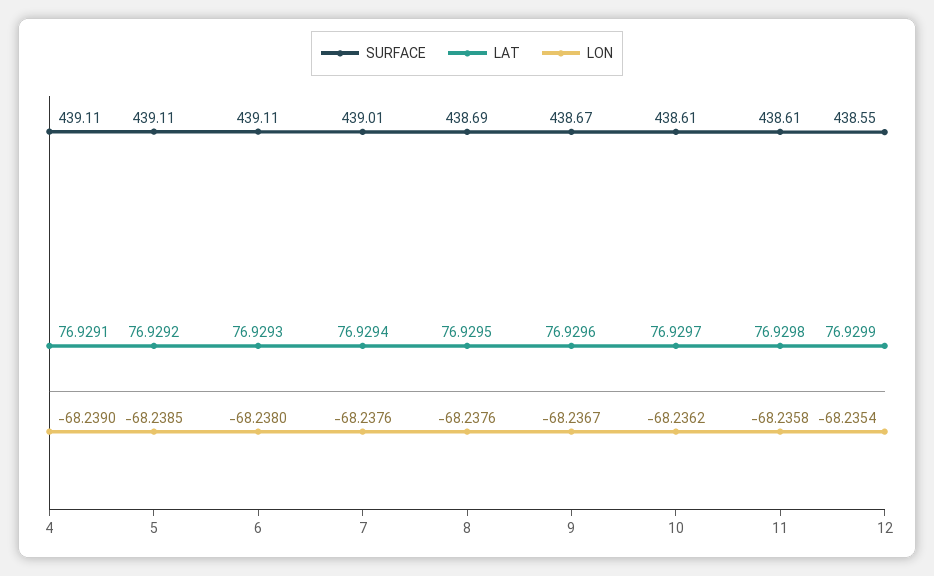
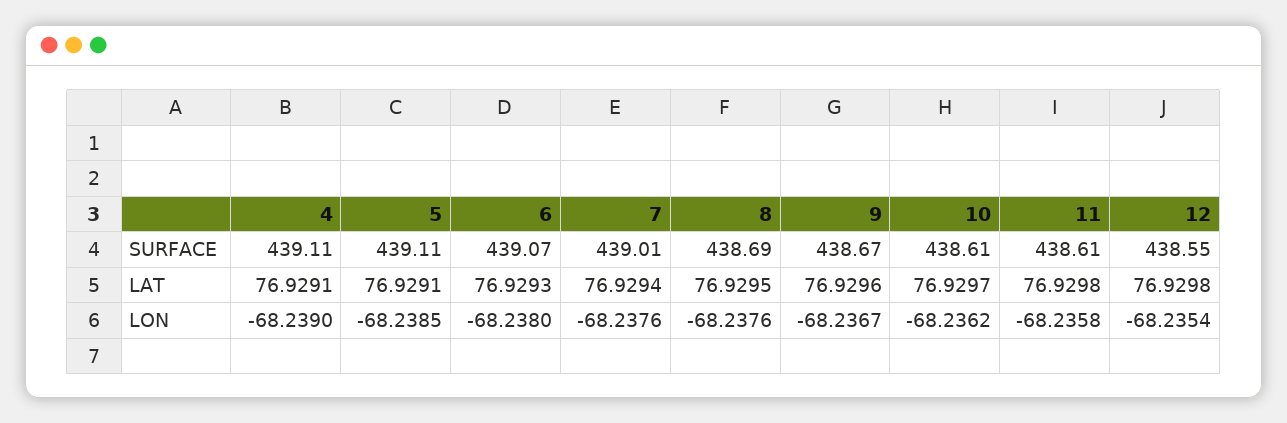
LAT, 5: 76.9292 -> 76.9291
SURFACE, 6: 439.11 -> 439.07
LAT, 12: 76.9299 -> 76.9298

